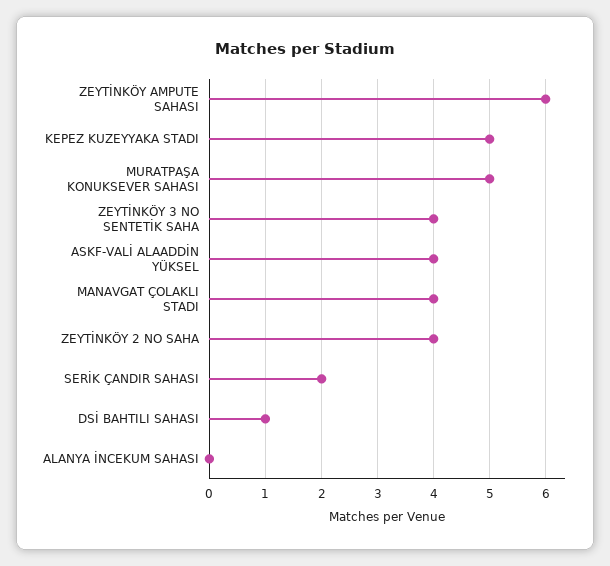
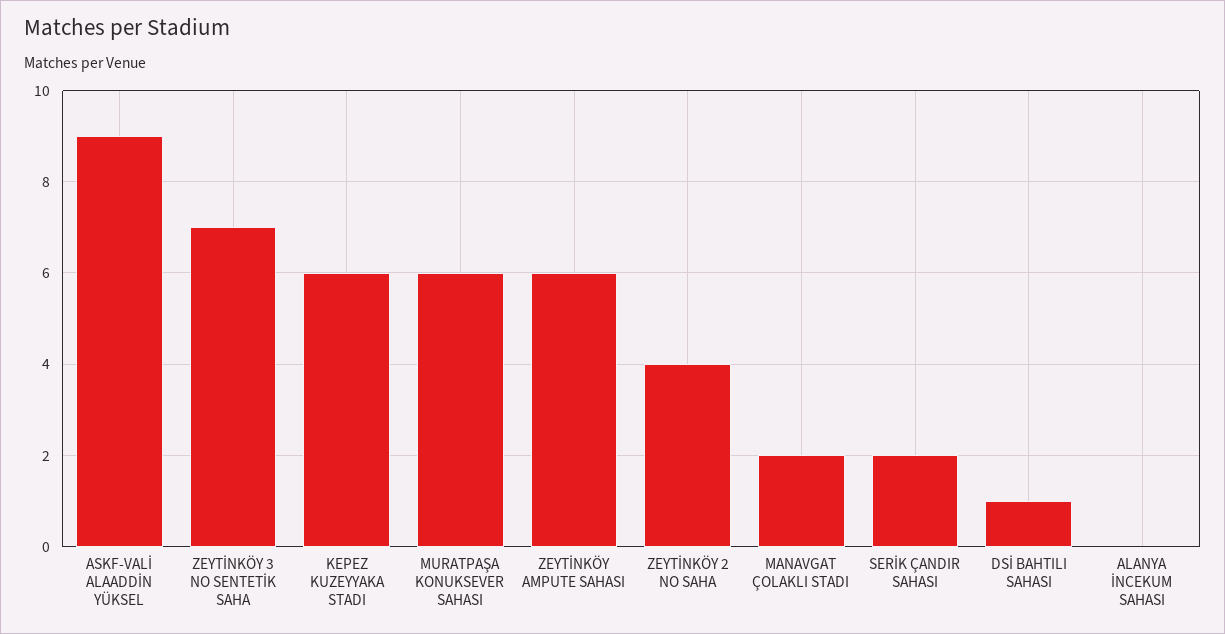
KEPEZ KUZEYYAKA STADI: 5 -> 6
MURATPAŞA KONUKSEVER SAHASI: 5 -> 6
ZEYTİNKÖY 3 NO SENTETİK SAHA: 4 -> 7
ASKF-VALİ ALAADDİN YÜKSEL: 4 -> 9
MANAVGAT ÇOLAKLI STADI: 4 -> 2

